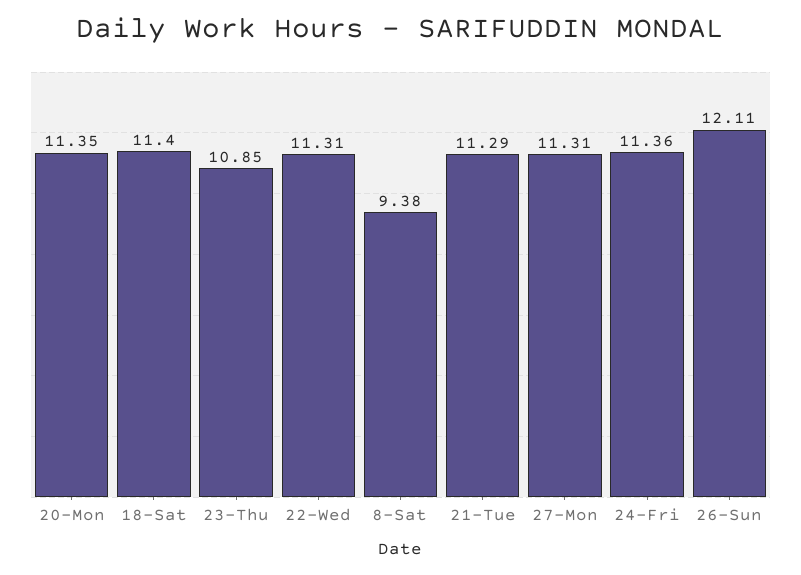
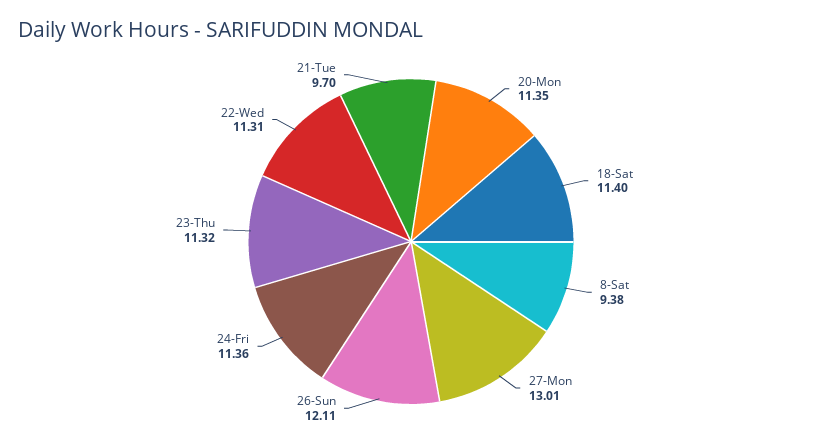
23-Thu: 10.85 -> 11.32
21-Tue: 11.29 -> 9.7
27-Mon: 11.31 -> 13.01

